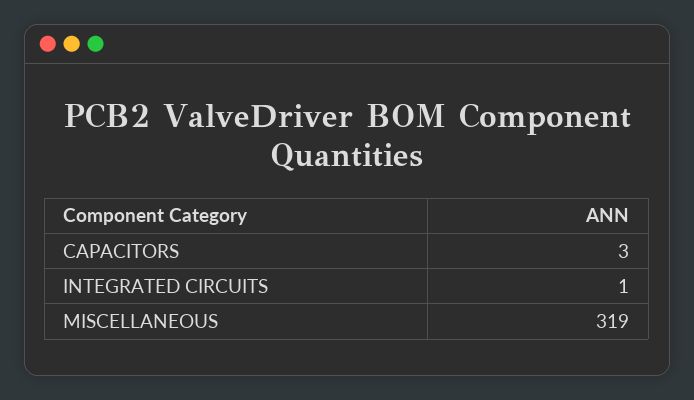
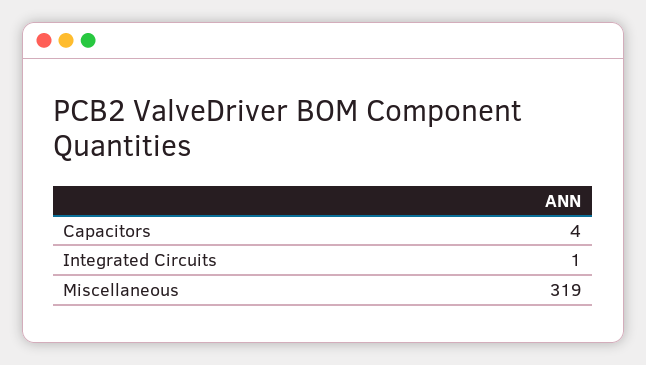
CAPACITORS: 3 -> 4

